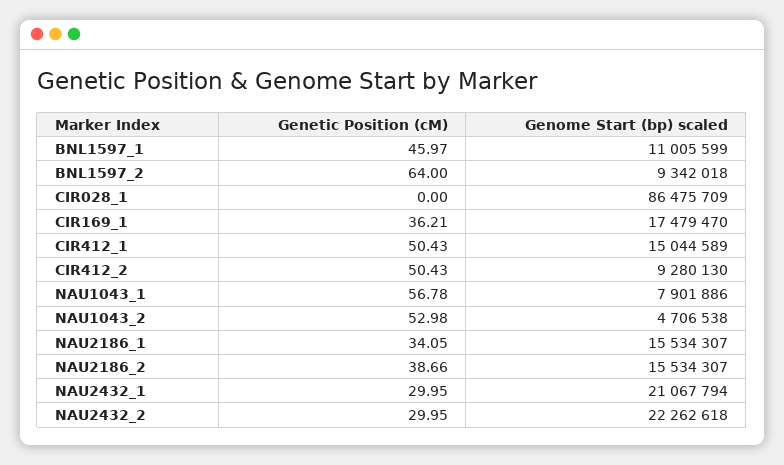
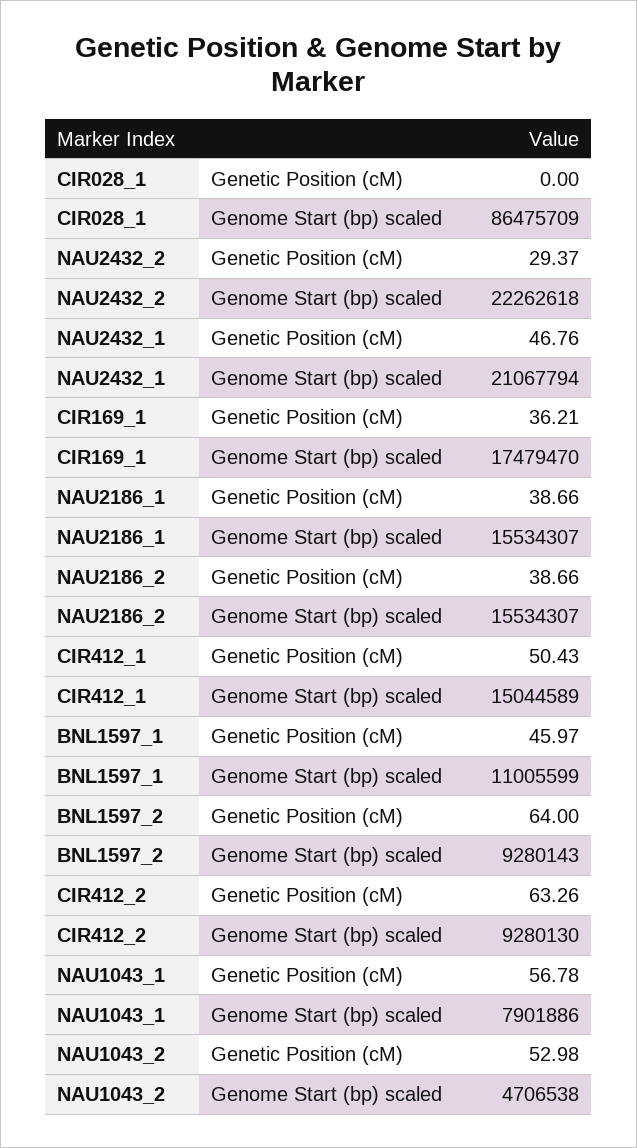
Genome Start (bp) scaled, BNL1597_2: 9342018 -> 9280143
Genetic Position (cM), CIR412_2: 50.43 -> 63.26
Genetic Position (cM), NAU2186_1: 34.05 -> 38.66
Genetic Position (cM), NAU2432_1: 29.95 -> 46.76
Genetic Position (cM), NAU2432_2: 29.95 -> 29.37

